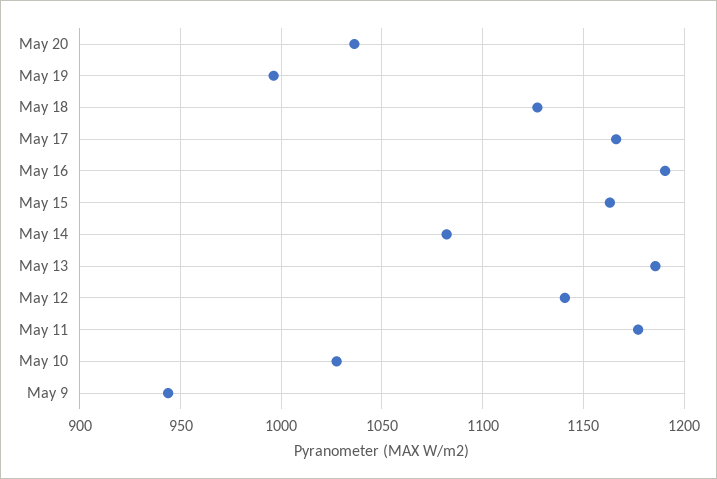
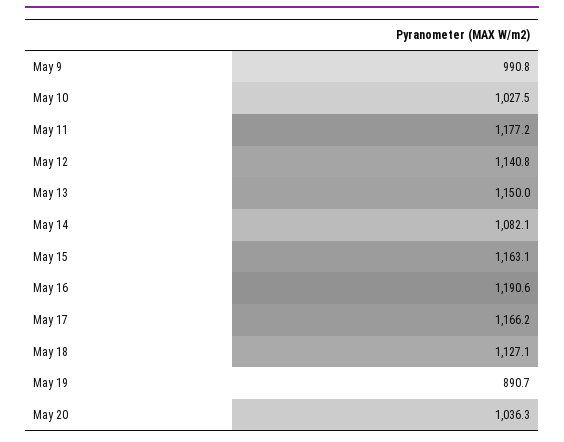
May 19: 995 -> 890.7
May 13: 1185 -> 1150
May 9: 945 -> 990.8

